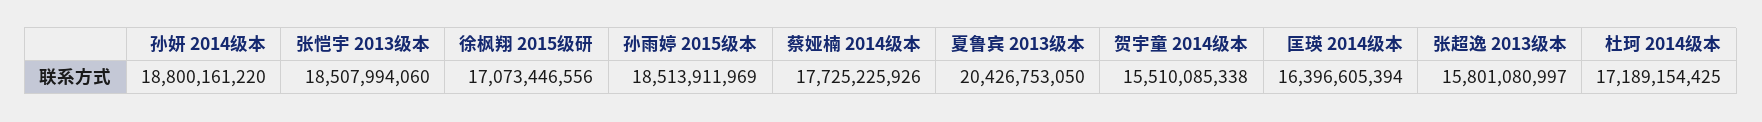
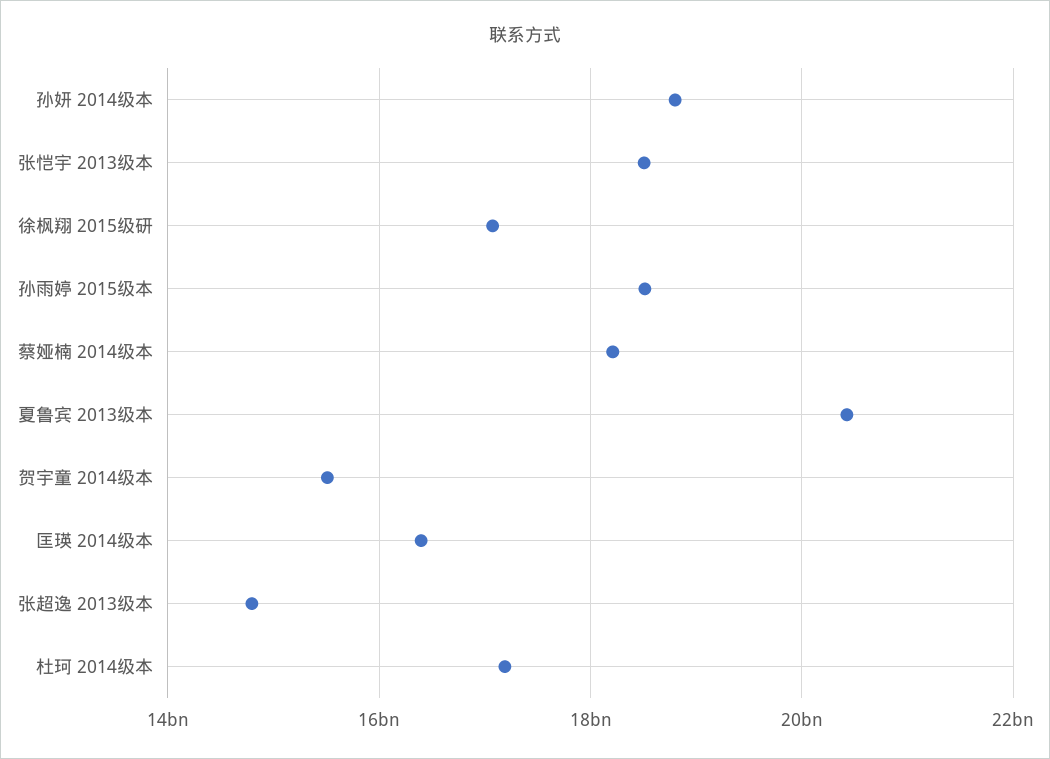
蔡娅楠 2014级本: 17725225926 -> 18200000000
张超逸 2013级本: 15801080997 -> 14800000000

